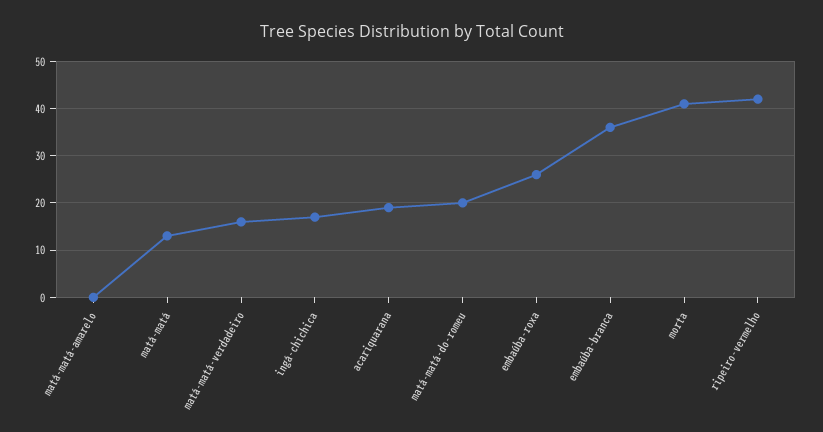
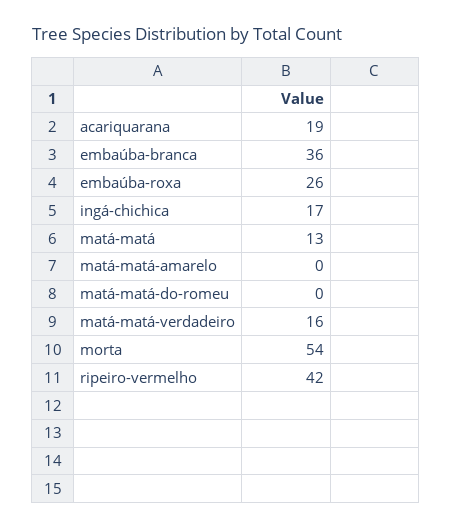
matá-matá-do-romeu: 20 -> 0
morta: 40 -> 54

